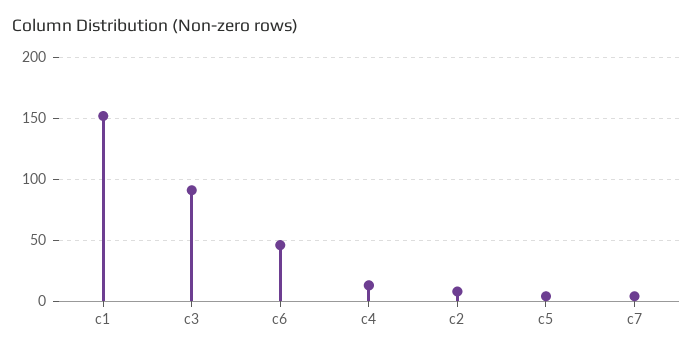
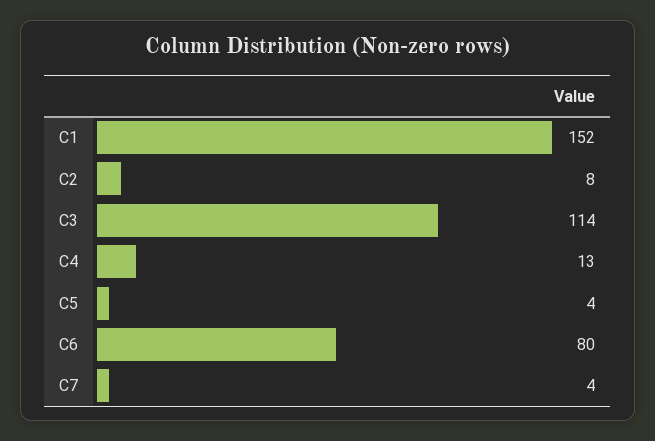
c3: 90 -> 114
c6: 45 -> 80

